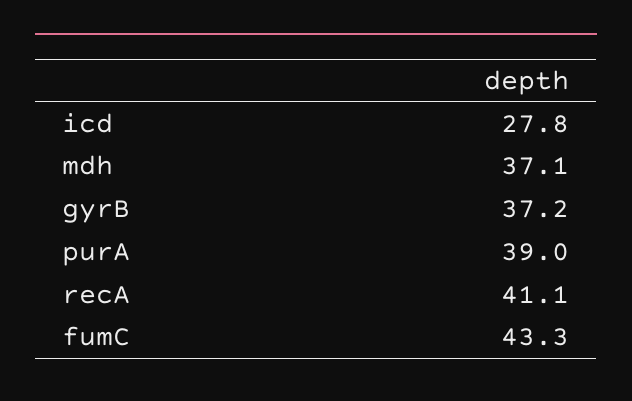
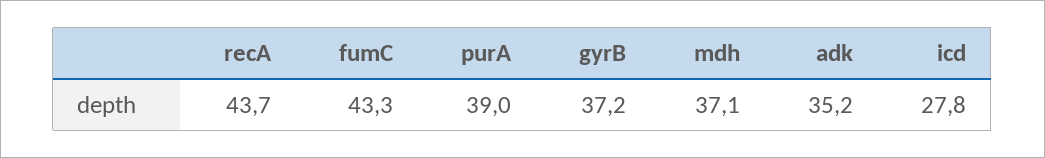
recA: 41.1 -> 43.7
adk: none -> 35.2

